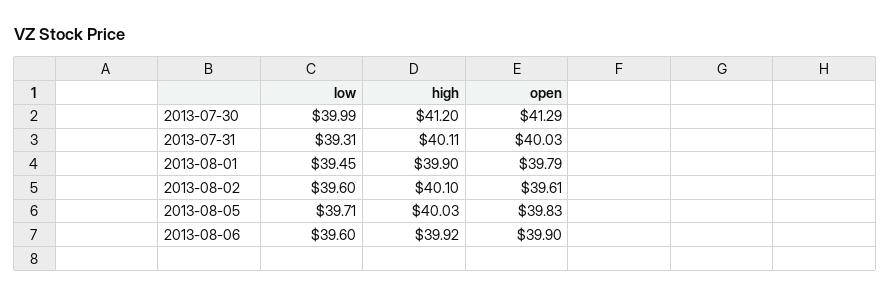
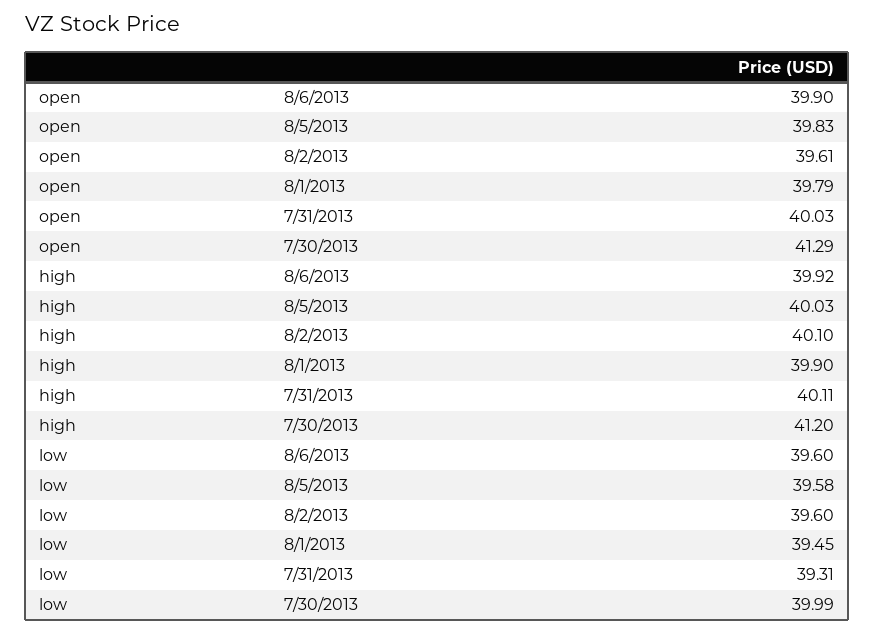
low, 2013-08-05: 39.71 -> 39.58

